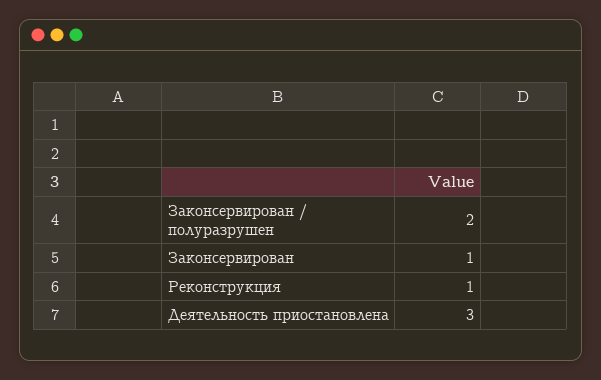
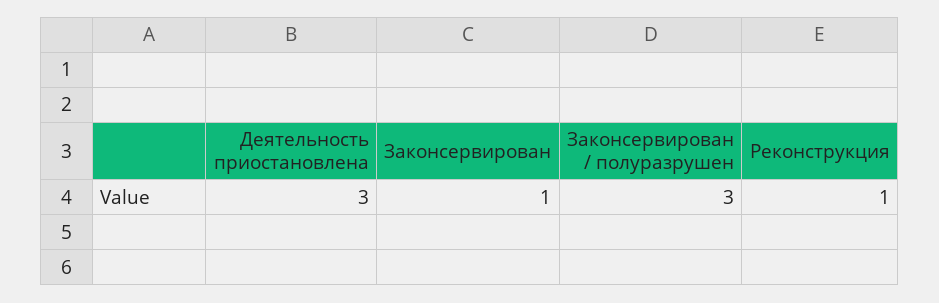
Законсервирован / полуразрушен: 2 -> 3

